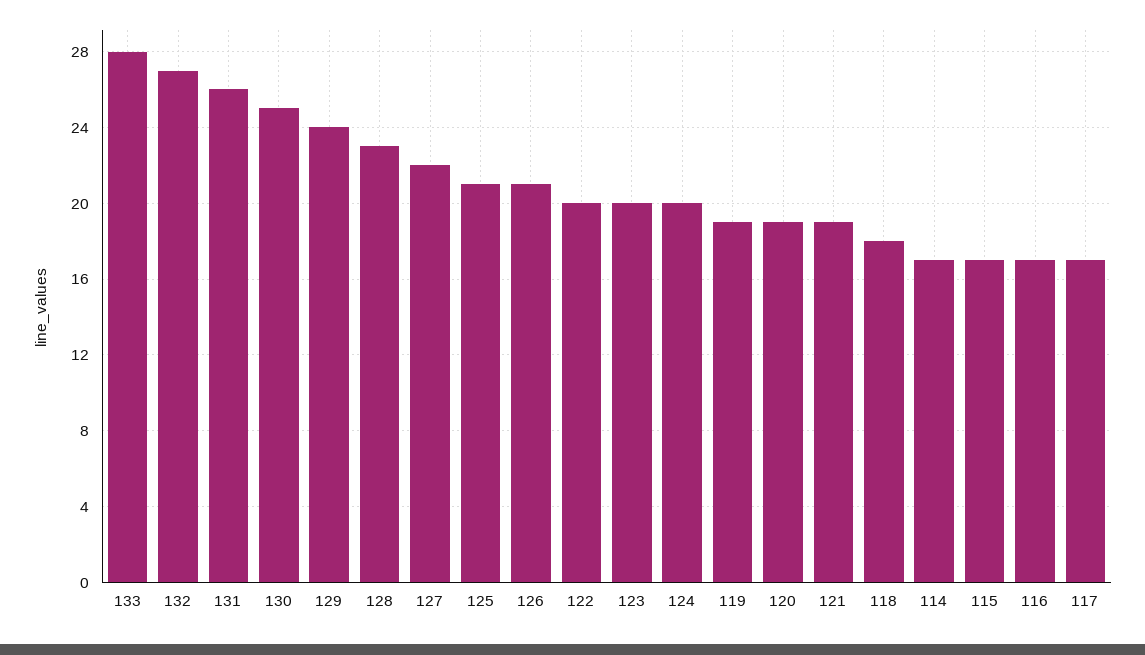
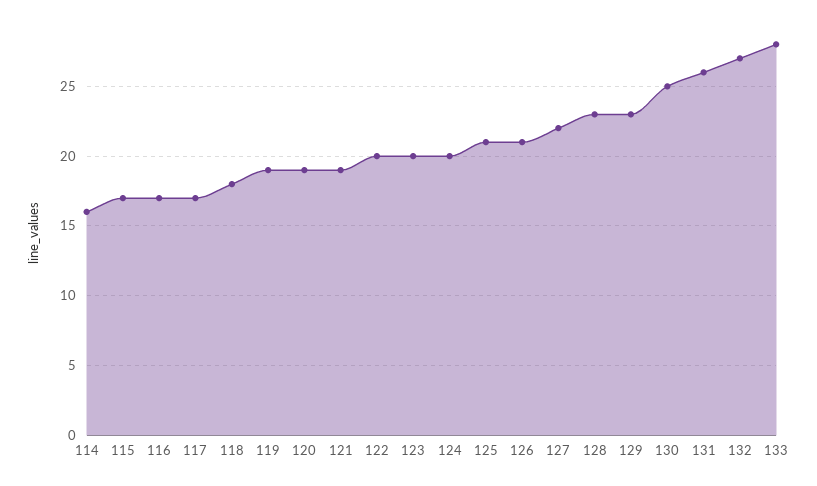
129: 24 -> 23
114: 17 -> 16

